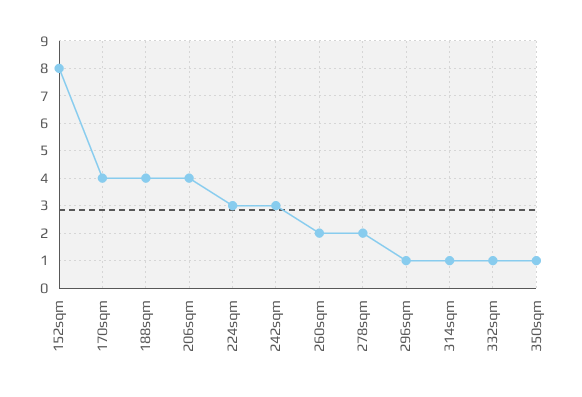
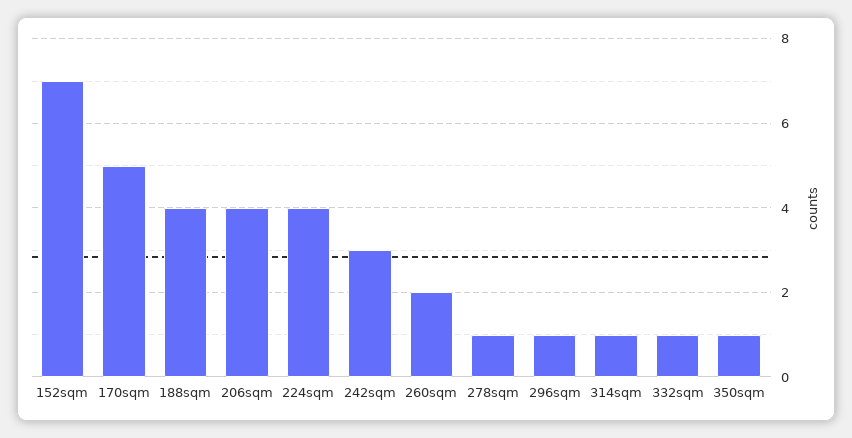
152sqm: 8 -> 7
170sqm: 4 -> 5
224sqm: 3 -> 4
278sqm: 2 -> 1

